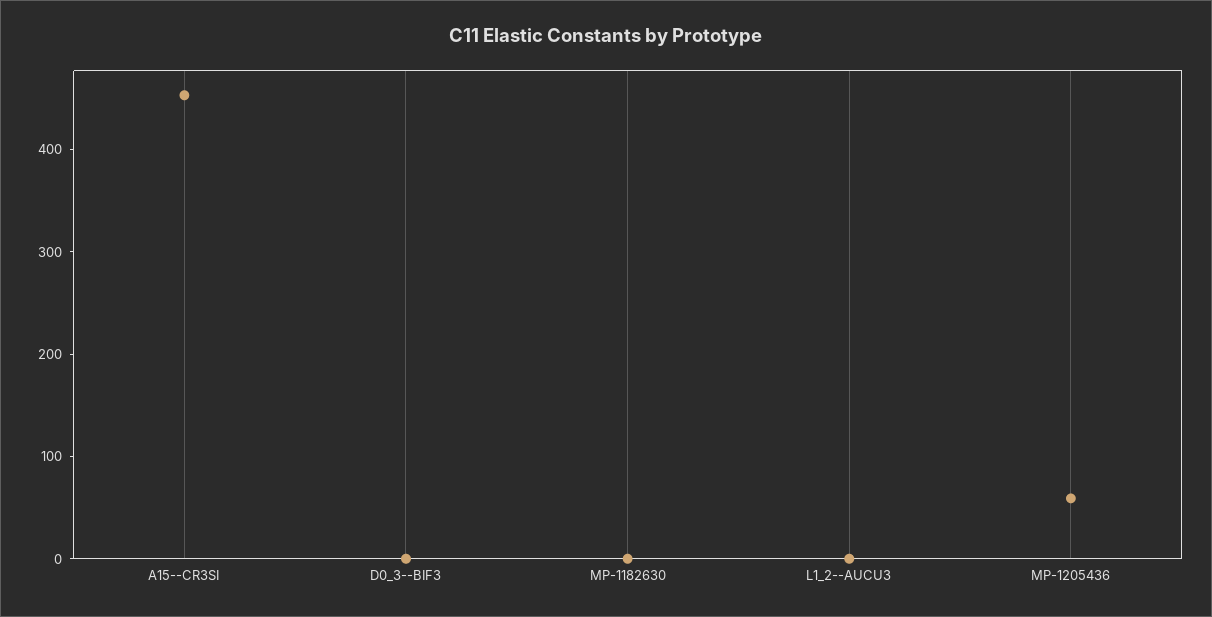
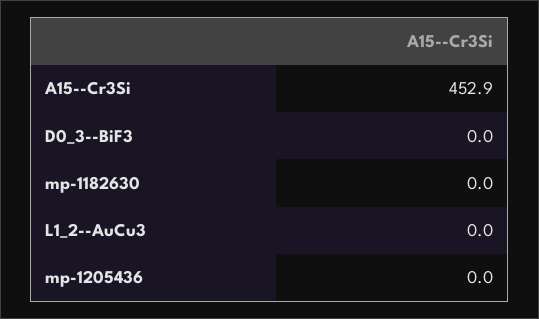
MP-1205436: 60 -> 0

